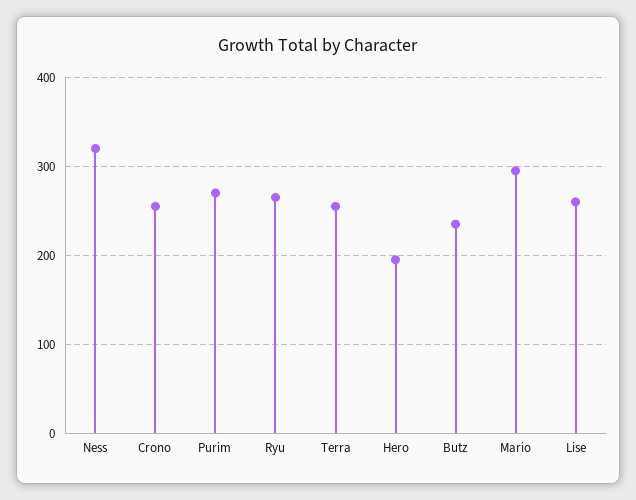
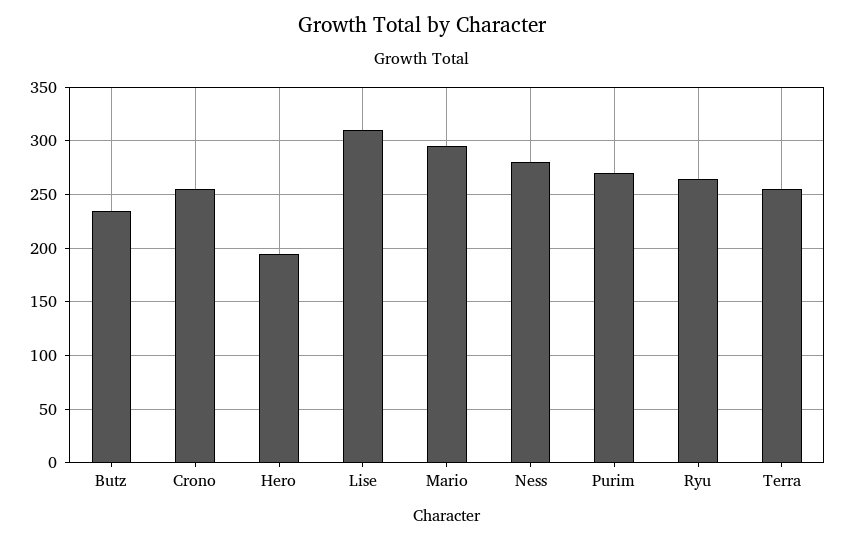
Ness: 320 -> 280
Lise: 260 -> 310

